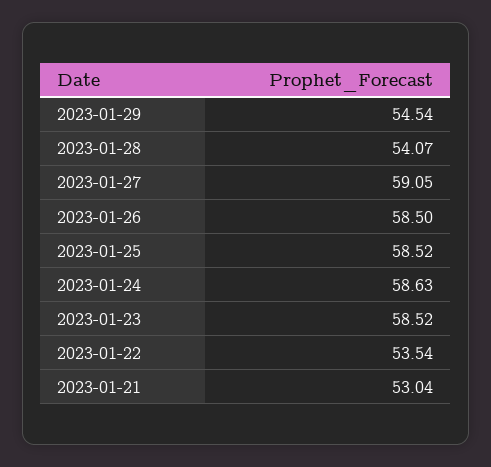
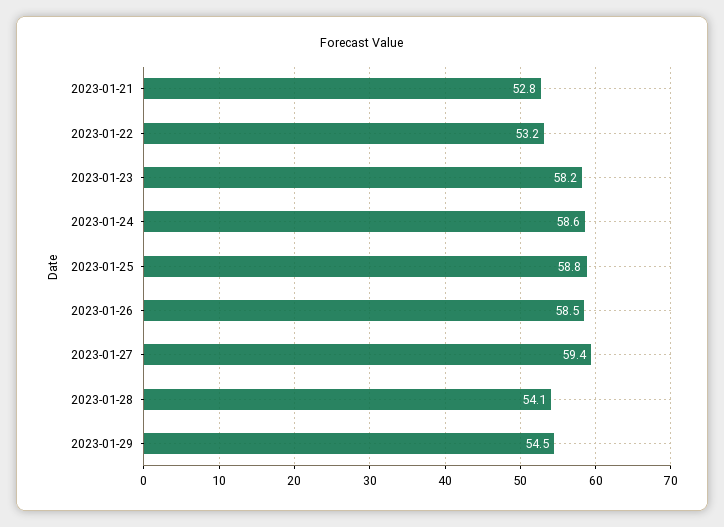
2023-01-27: 59.05 -> 59.4
2023-01-25: 58.52 -> 58.8
2023-01-23: 58.52 -> 58.2
2023-01-22: 53.54 -> 53.2
2023-01-21: 53.04 -> 52.8

